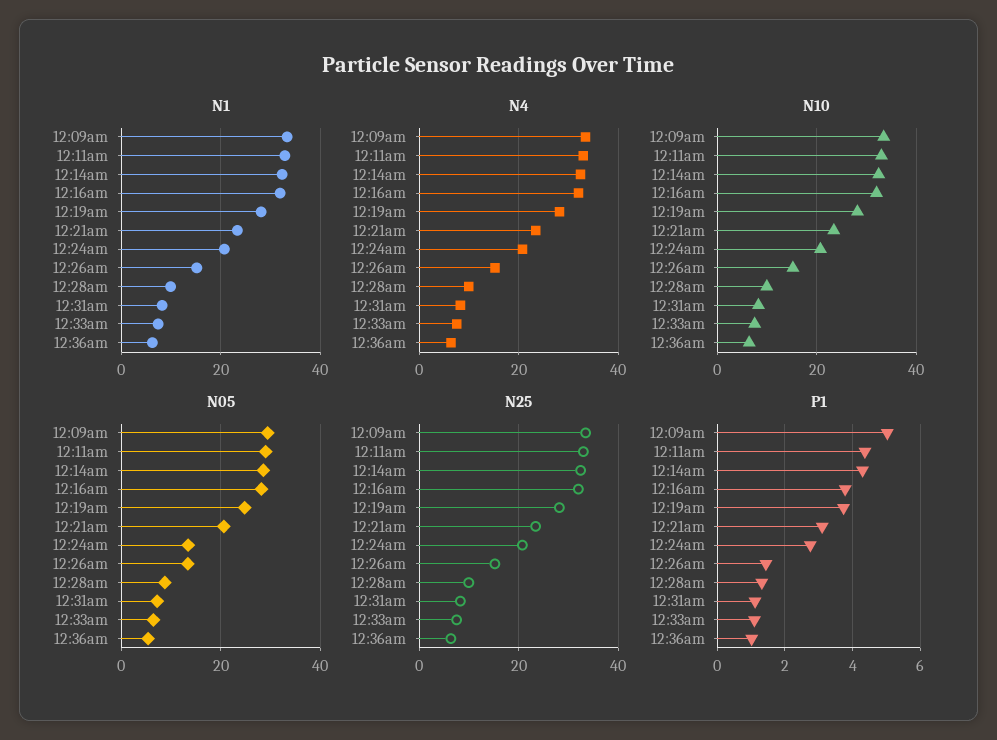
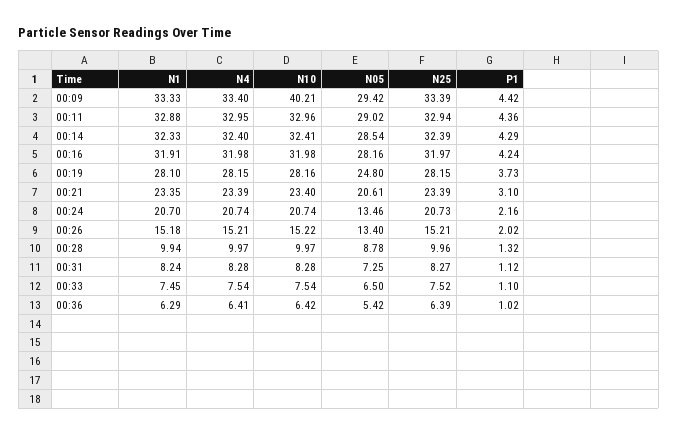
N10, 12:09am: 34 -> 40.21
P1, 12:09am: 5 -> 4.42
P1, 12:16am: 3.8 -> 4.24
P1, 12:24am: 2.8 -> 2.16
P1, 12:26am: 1.4 -> 2.02

